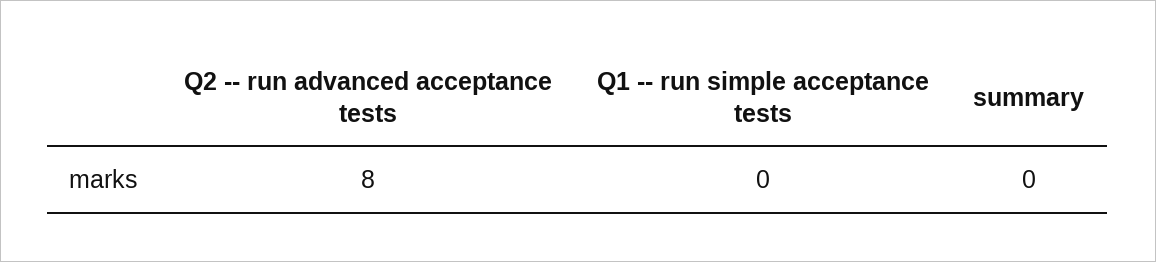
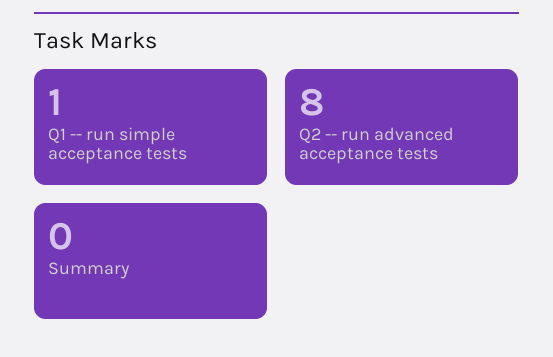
Q1 -- run simple acceptance tests: 0 -> 1

